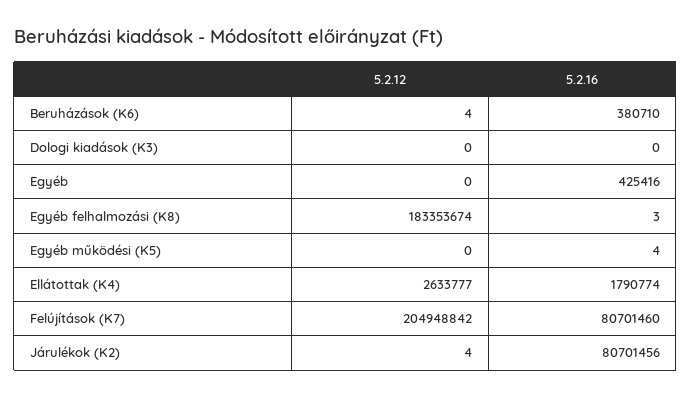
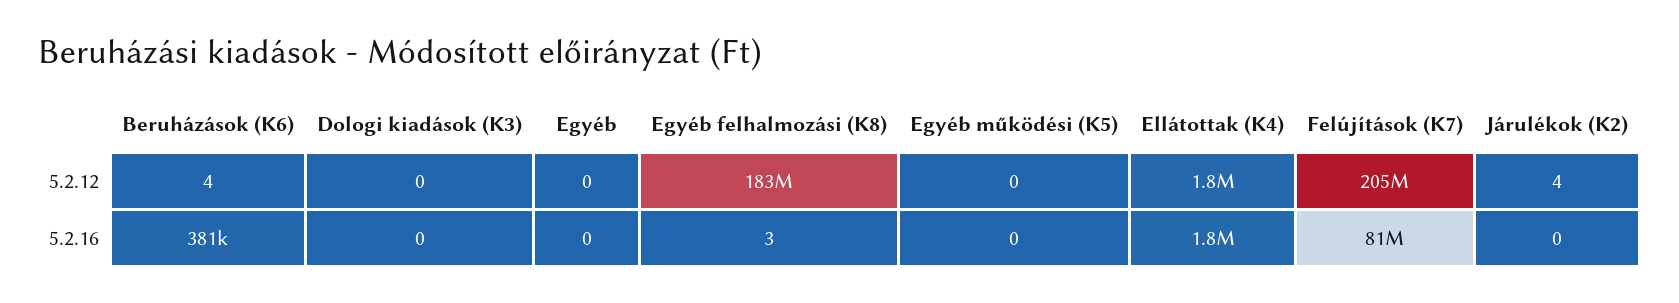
5.2.16, Egyéb: 425416 -> 0
5.2.16, Egyéb működési (K5): 4 -> 0
5.2.12, Ellátottak (K4): 2633777 -> 1800000
5.2.16, Járulékok (K2): 80701456 -> 0

